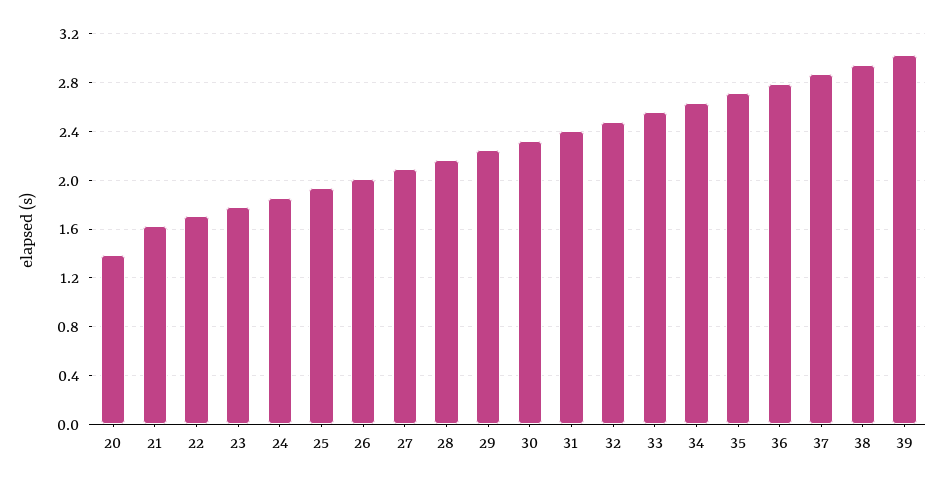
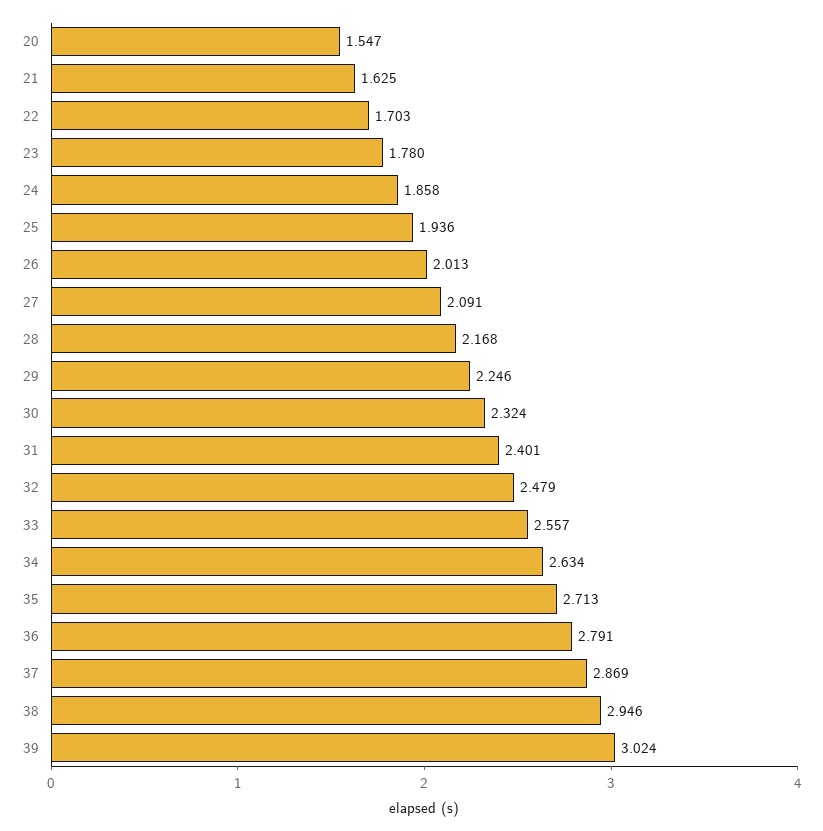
20: 1.4 -> 1.547

